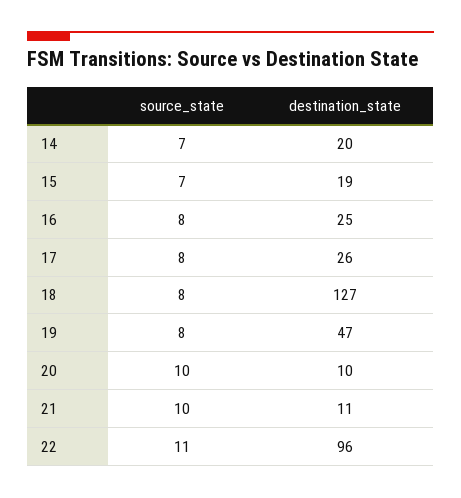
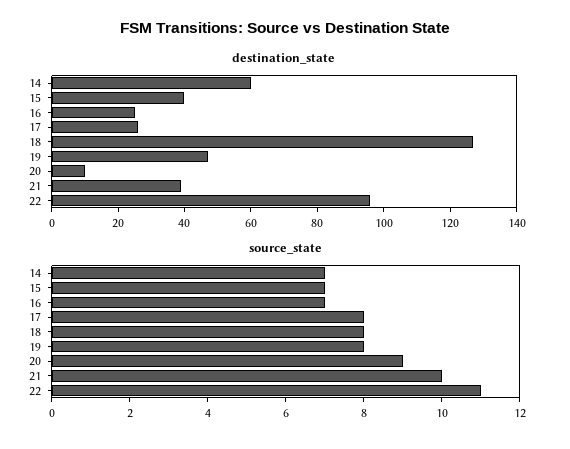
destination_state, 14: 20 -> 60
destination_state, 15: 19 -> 40
source_state, 16: 8 -> 7
source_state, 20: 10 -> 9
destination_state, 21: 11 -> 40

